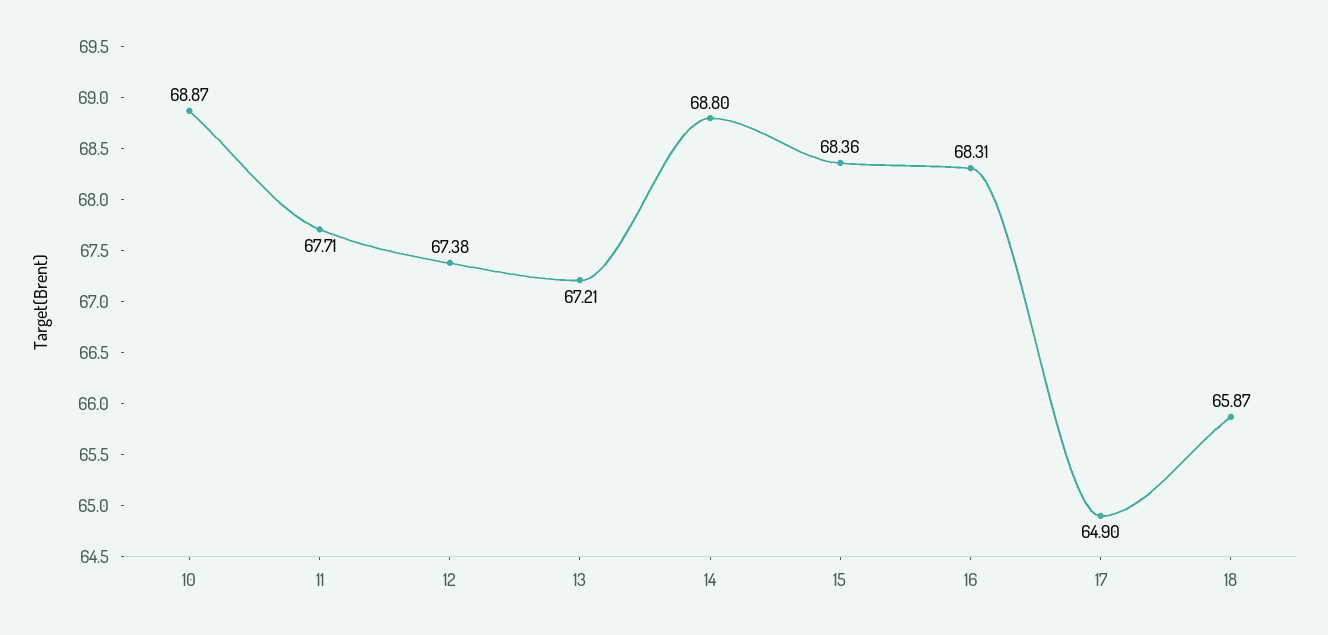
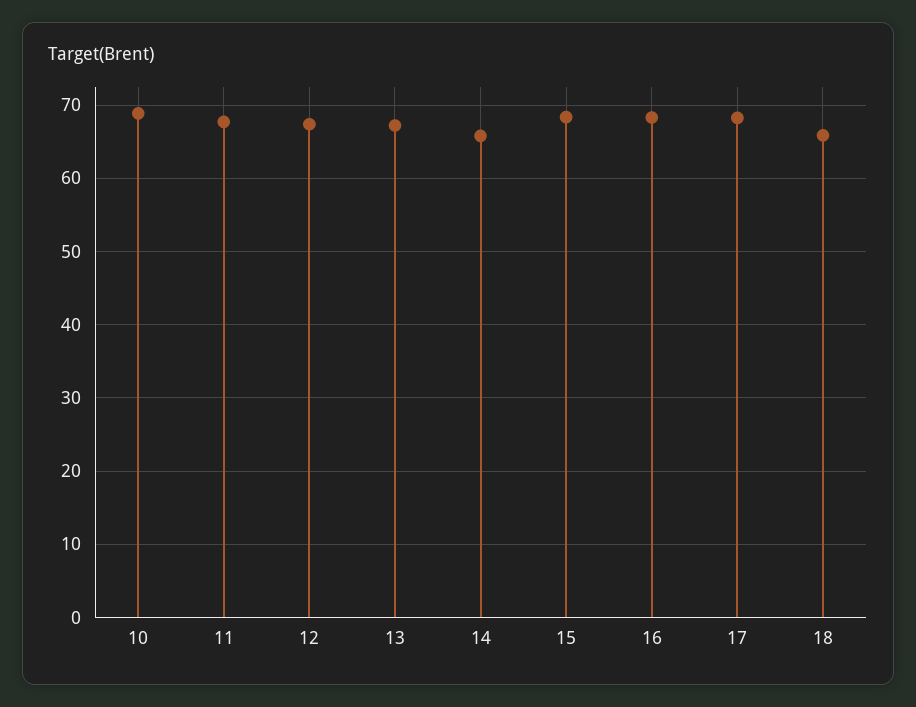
14: 68.8 -> 66
17: 64.9 -> 68

